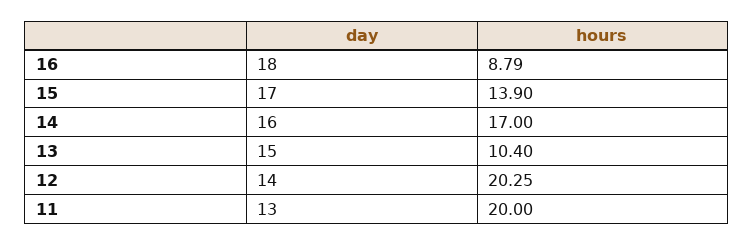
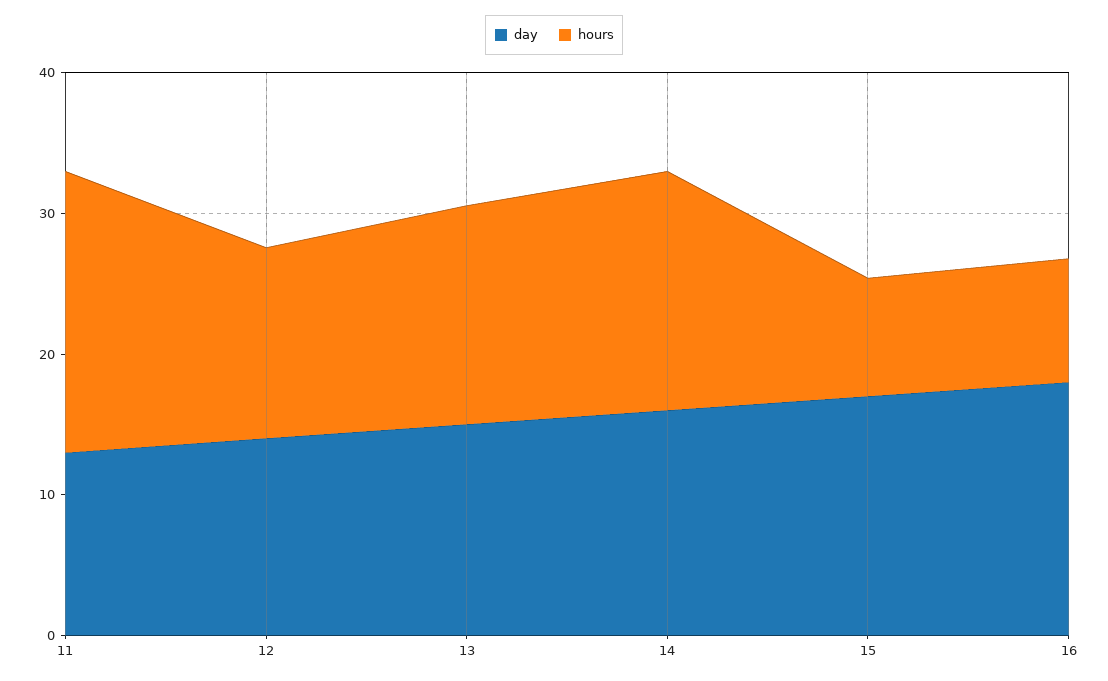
hours, 15: 13.9 -> 8
hours, 13: 10.4 -> 16
hours, 12: 20.25 -> 14

